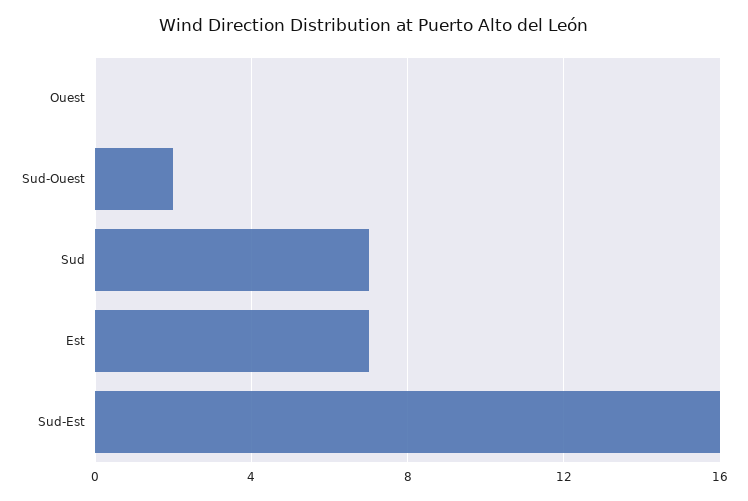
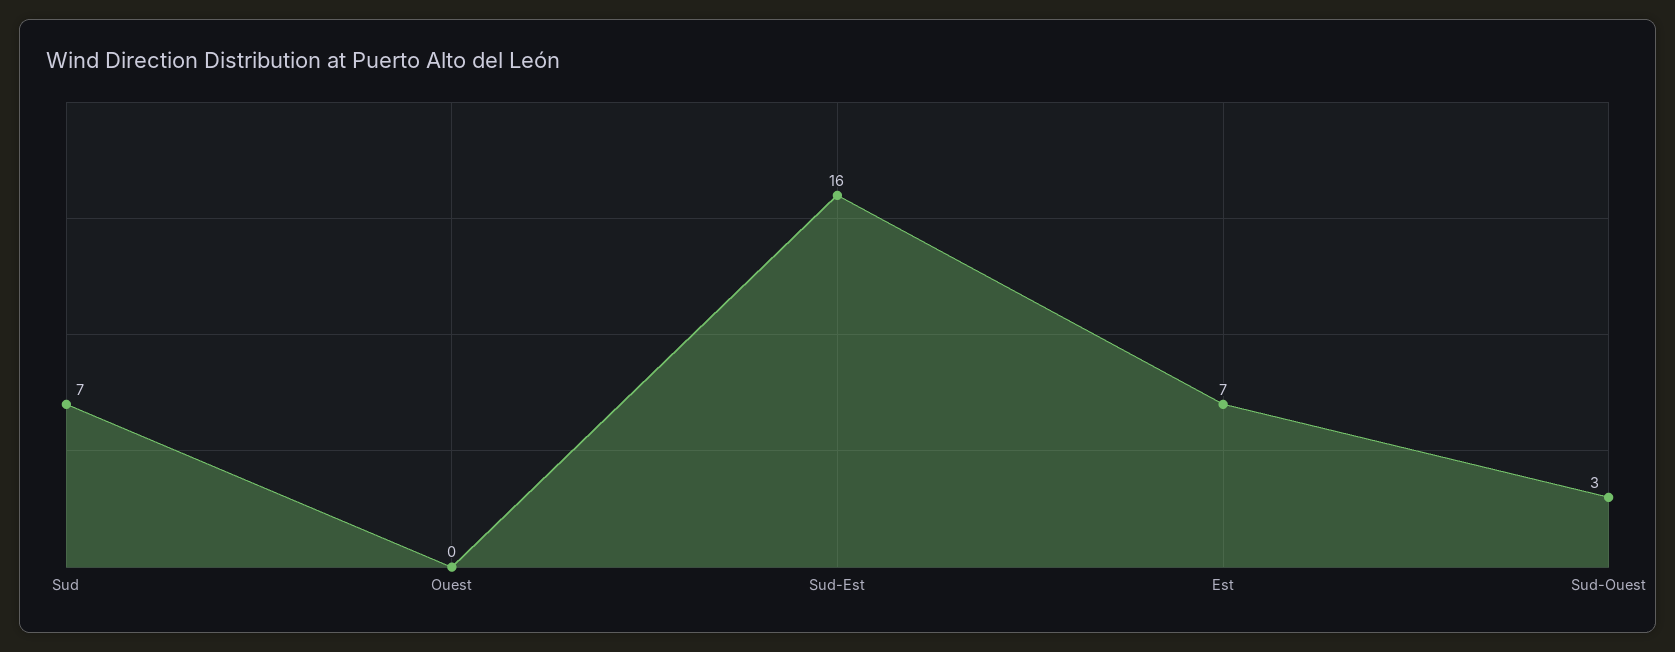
Sud-Ouest: 2 -> 3

